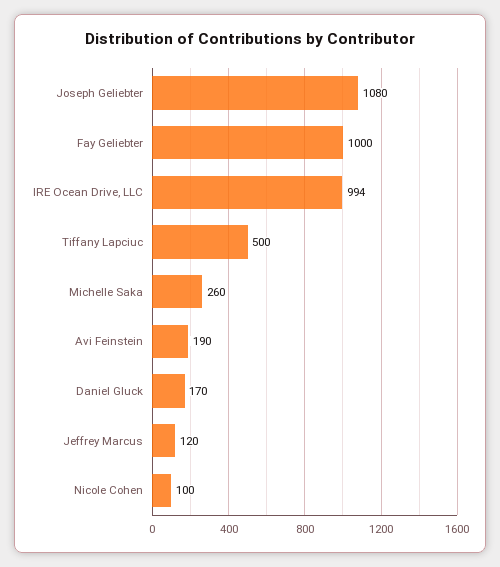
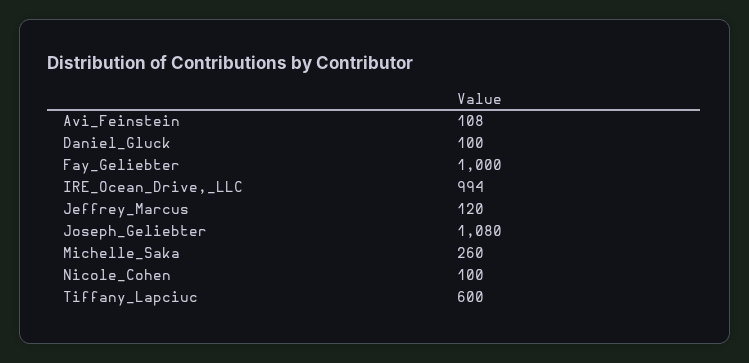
Tiffany Lapciuc: 500 -> 600
Avi Feinstein: 190 -> 108
Daniel Gluck: 170 -> 100

